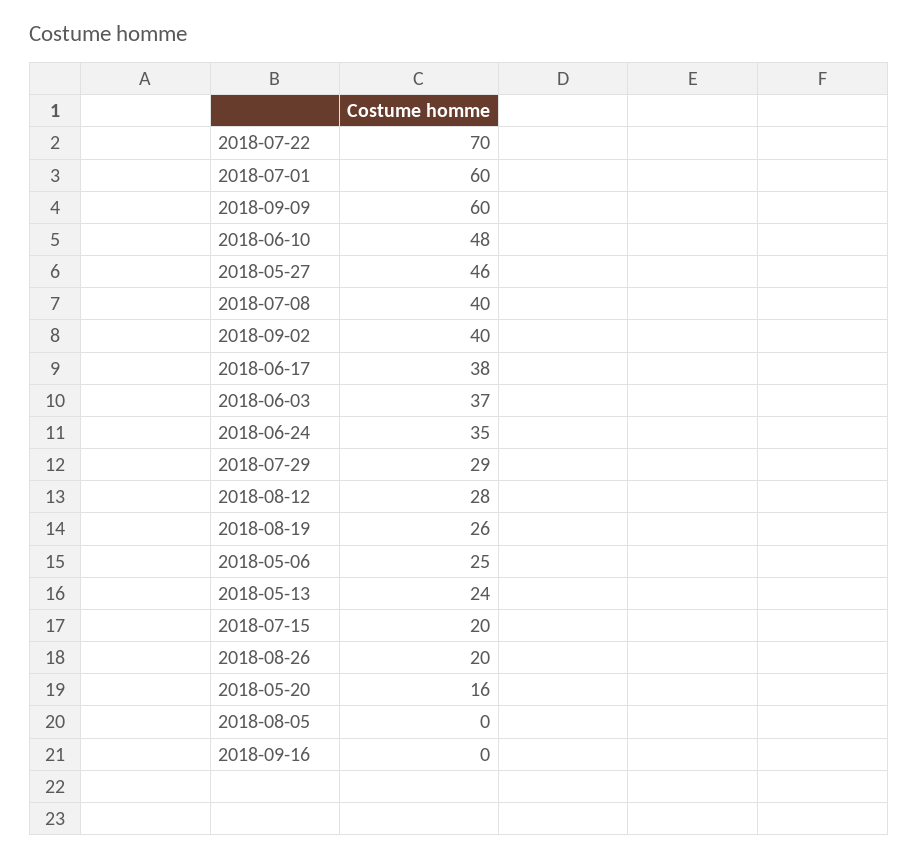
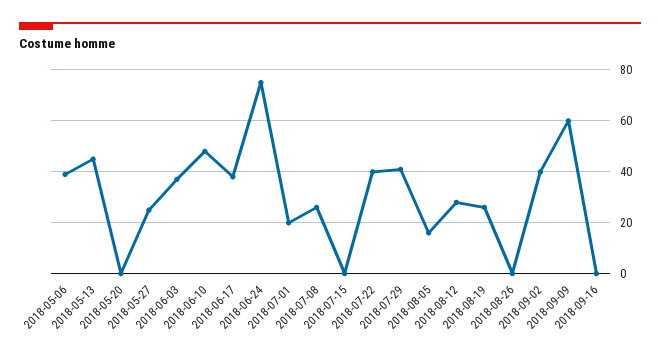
2018-07-22: 70 -> 40
2018-07-01: 60 -> 20
2018-05-27: 46 -> 25
2018-07-08: 40 -> 25
2018-06-24: 35 -> 75
2018-07-29: 29 -> 40
2018-05-06: 25 -> 40
2018-05-13: 24 -> 45
2018-07-15: 20 -> 0
2018-08-26: 20 -> 0
2018-05-20: 16 -> 0
2018-08-05: 0 -> 15

